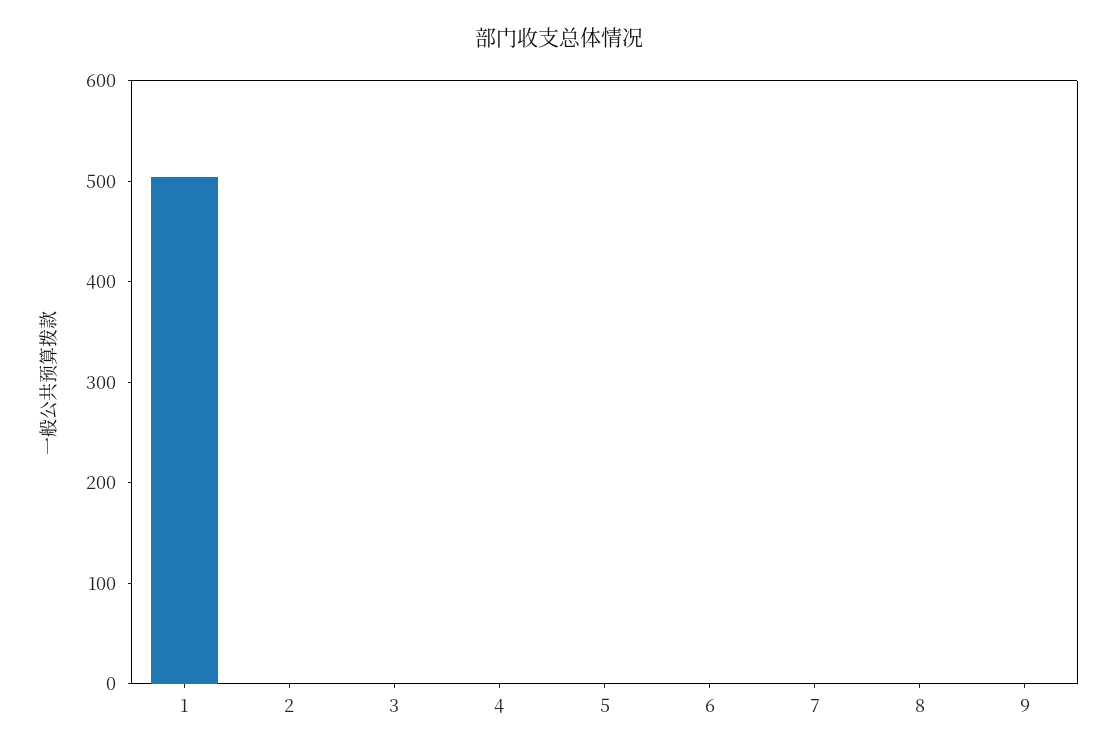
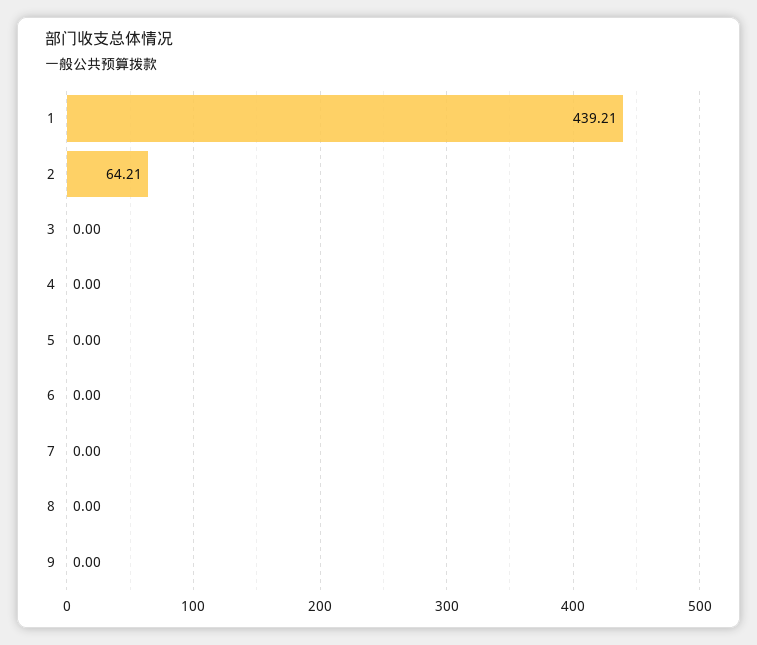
1: 500 -> 439.21
2: 0 -> 64.21

